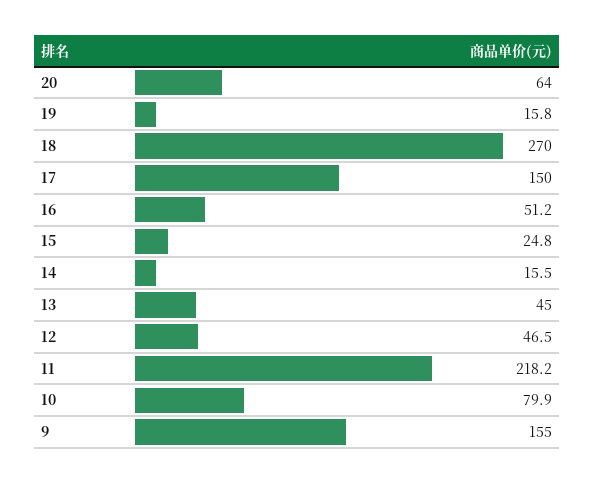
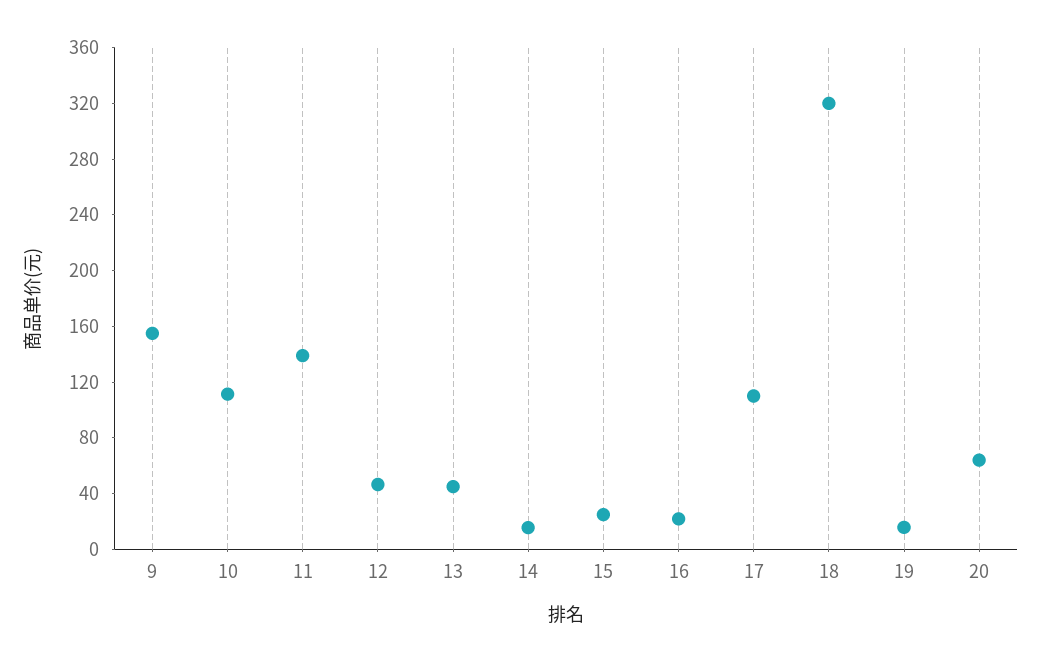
18: 270 -> 320
17: 150 -> 110
16: 51.2 -> 20
11: 218.2 -> 140
10: 79.9 -> 110

